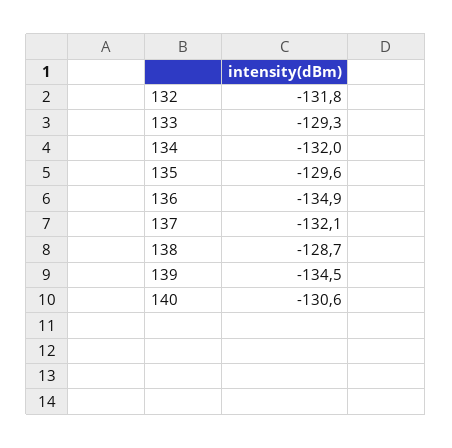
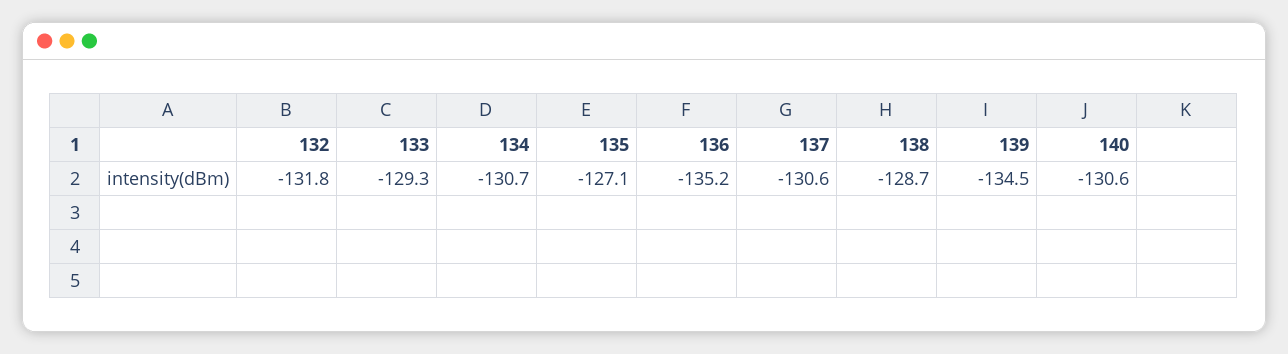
134: -132 -> -130.7
135: -129.6 -> -127.1
136: -134.9 -> -135.2
137: -132.1 -> -130.6

